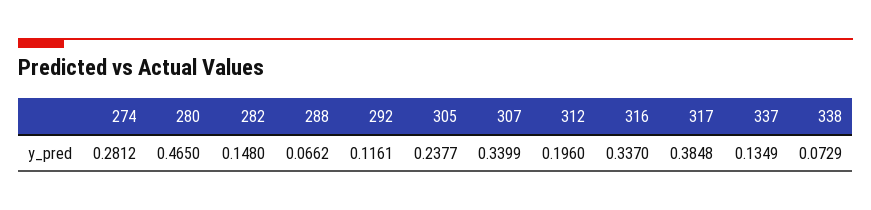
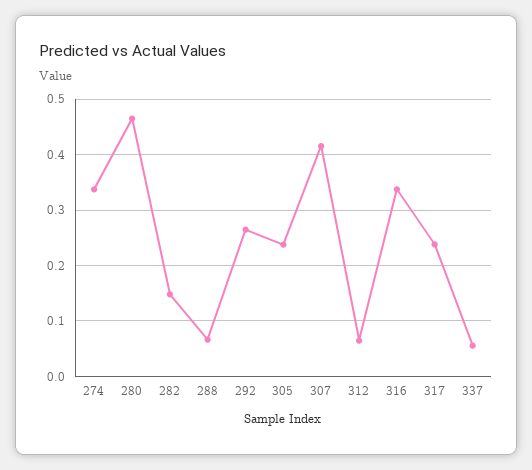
274: 0.2812 -> 0.34
292: 0.1161 -> 0.26
307: 0.3399 -> 0.42
312: 0.196 -> 0.06
317: 0.3848 -> 0.24
337: 0.1349 -> 0.06
338: 0.0729 -> none

